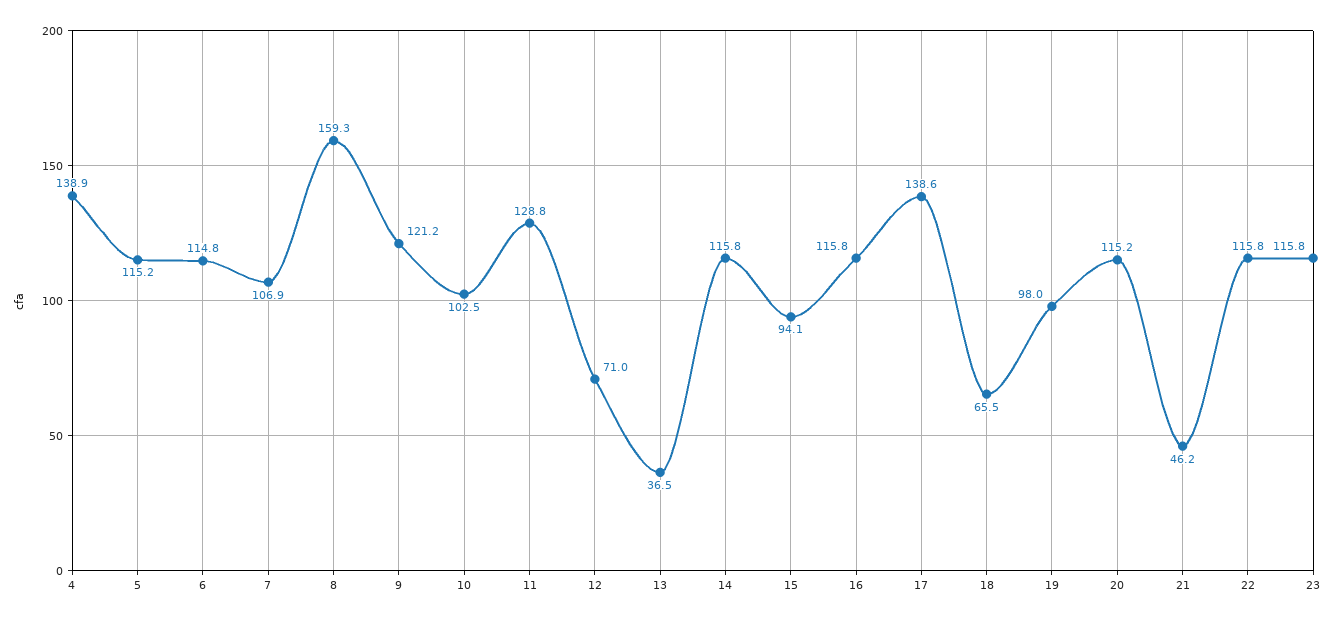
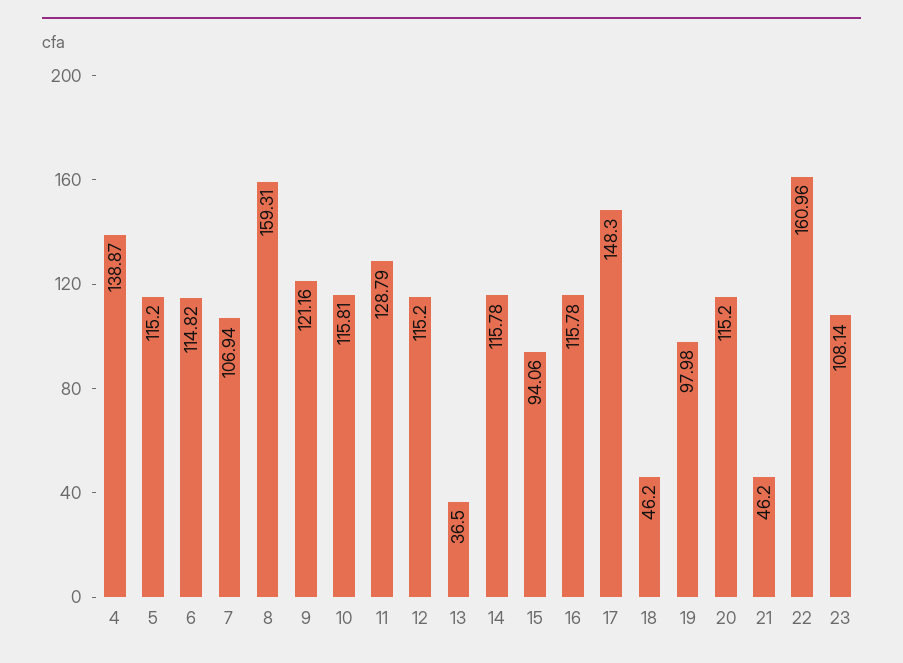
10: 102.5 -> 115.81
12: 71 -> 115.2
17: 138.6 -> 148.3
18: 65.5 -> 46.2
22: 115.8 -> 160.96
23: 115.8 -> 108.14

